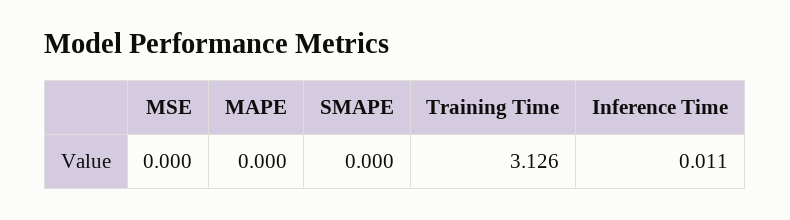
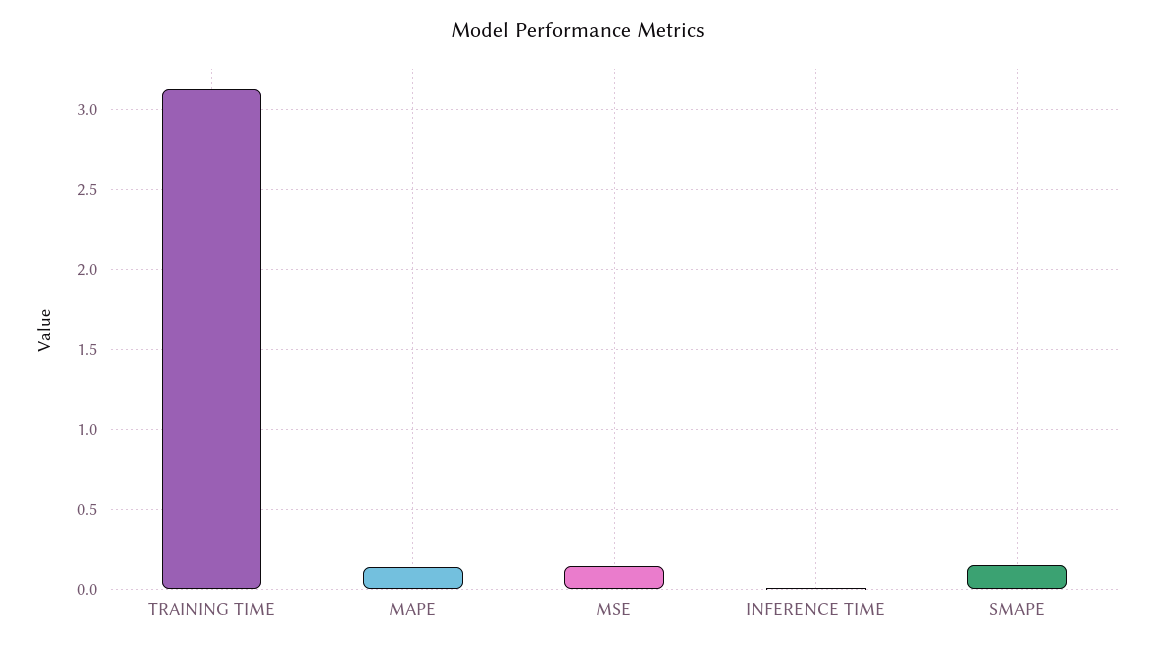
MSE: 0 -> 0.15
MAPE: 0 -> 0.15
SMAPE: 0 -> 0.15

